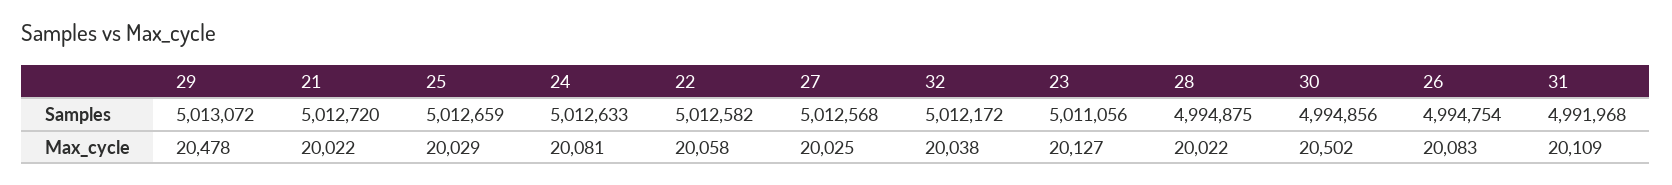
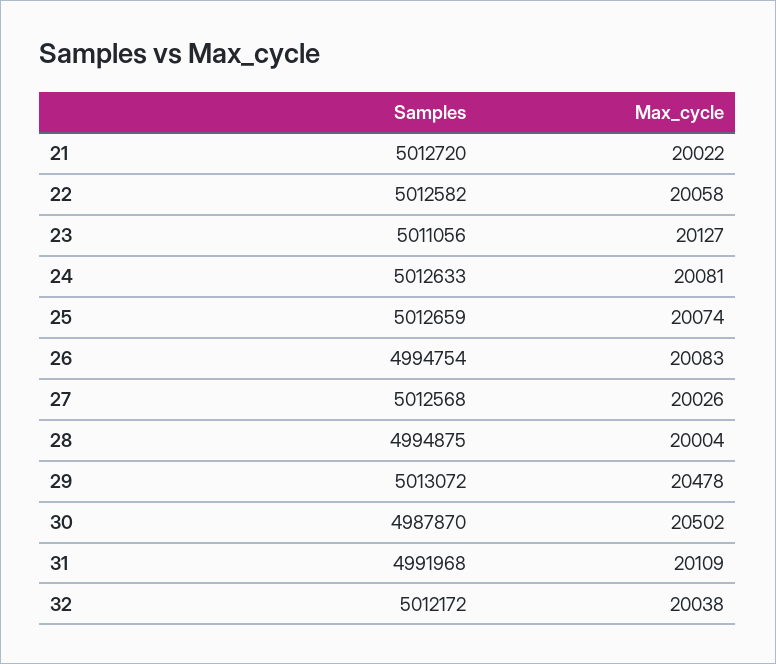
30, Samples: 4994856 -> 4987870
25, Max_cycle: 20029 -> 20074
27, Max_cycle: 20025 -> 20026
28, Max_cycle: 20022 -> 20004

